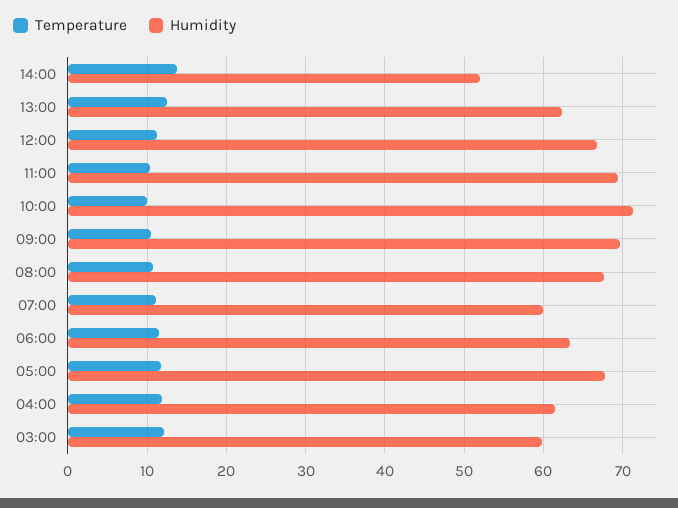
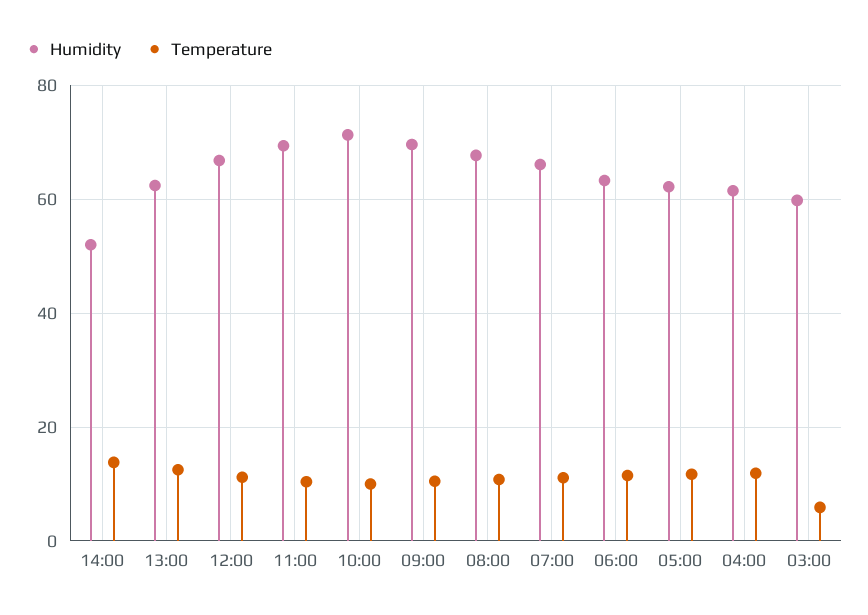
Humidity, 07:00: 60 -> 66
Humidity, 05:00: 68 -> 62
Temperature, 03:00: 12 -> 6

